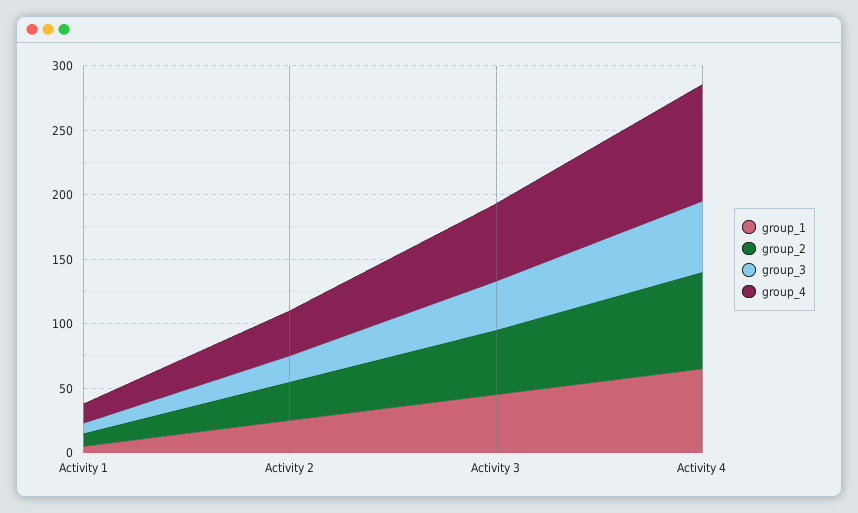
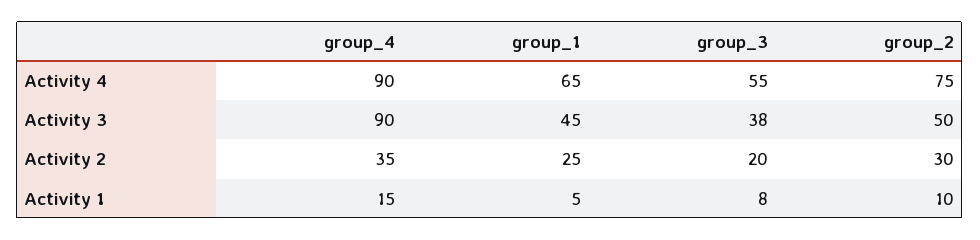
group_4, Activity 3: 60 -> 90

